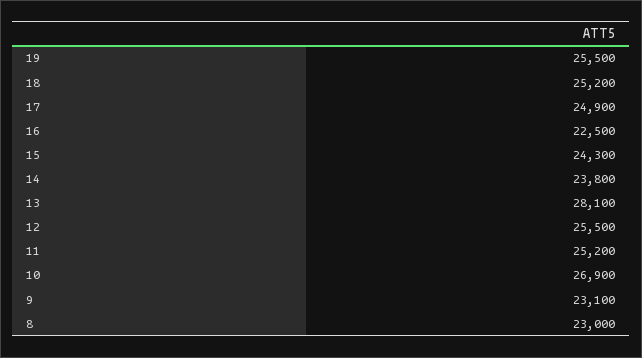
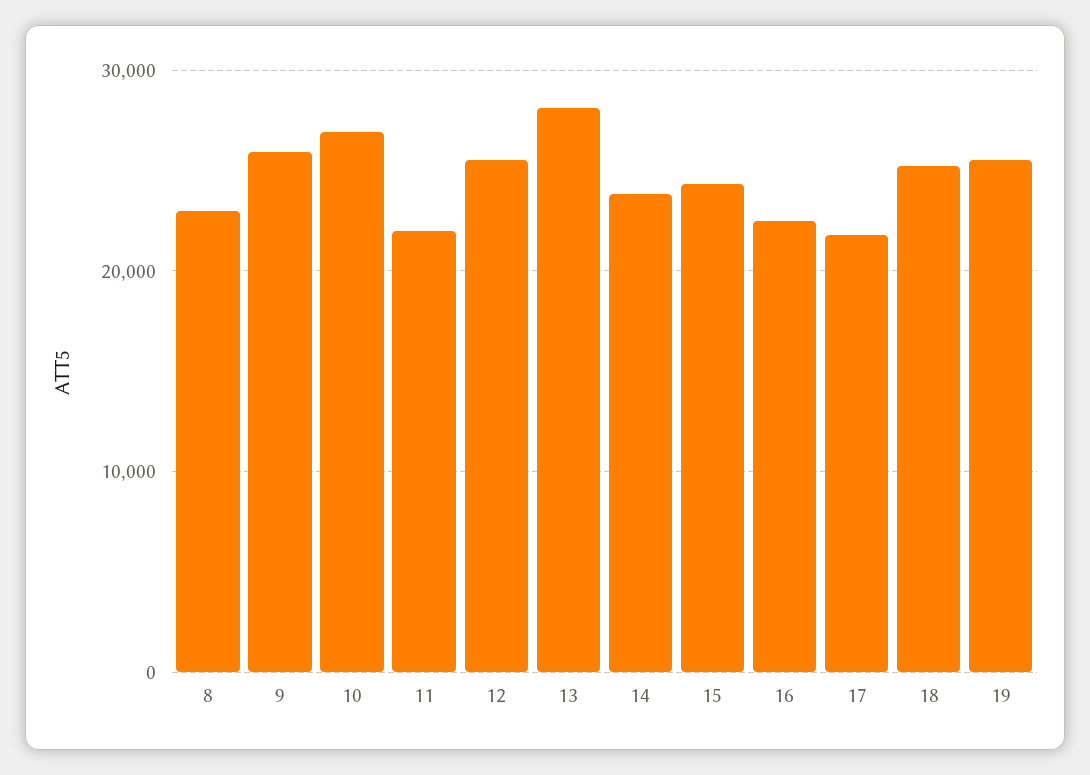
17: 24900 -> 22000
11: 25200 -> 22000
9: 23100 -> 26000

